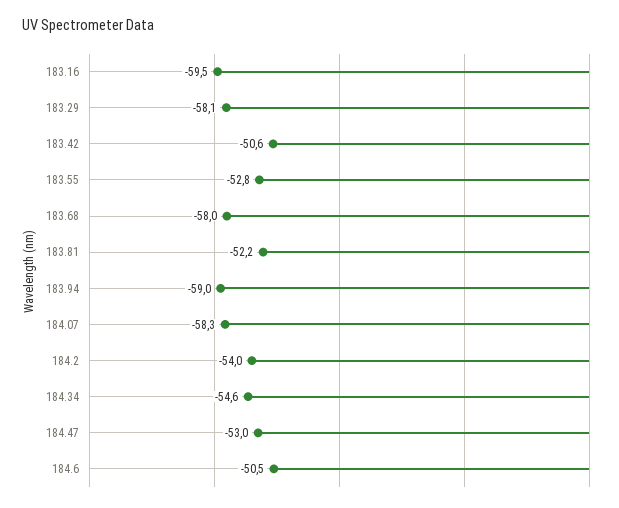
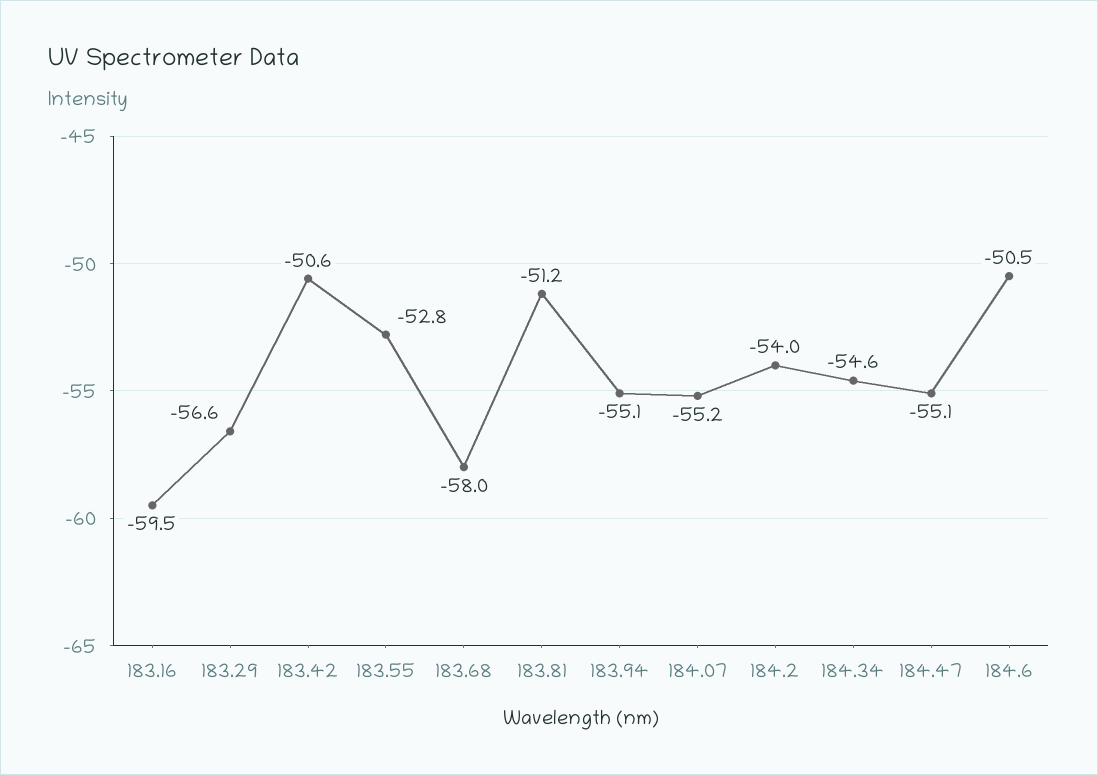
183.29: -58.1 -> -56.6
183.81: -52.2 -> -51.2
183.94: -59 -> -55.1
184.07: -58.3 -> -55.2
184.47: -53 -> -55.1

